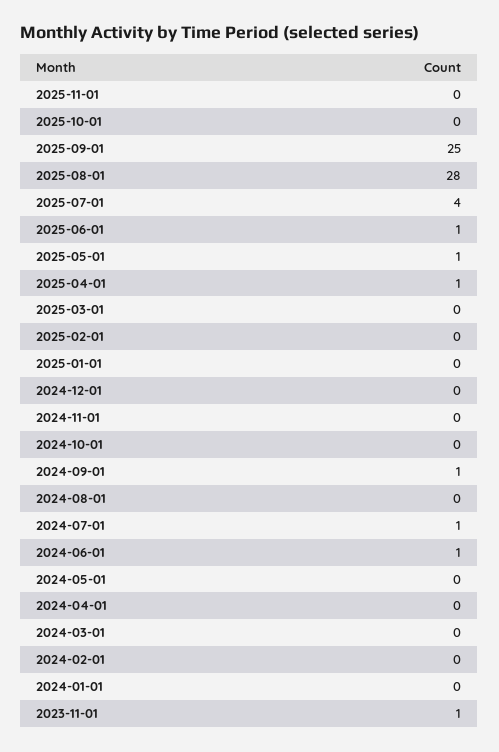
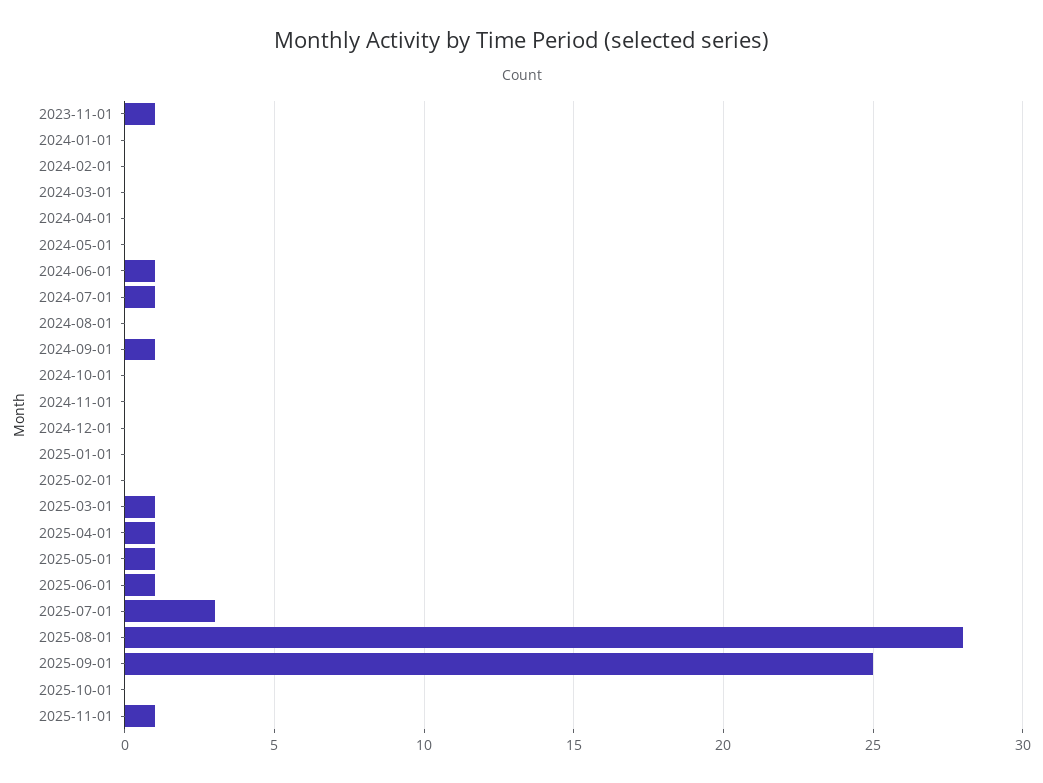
2025-11-01: 0 -> 1
2025-07-01: 4 -> 3
2025-03-01: 0 -> 1

